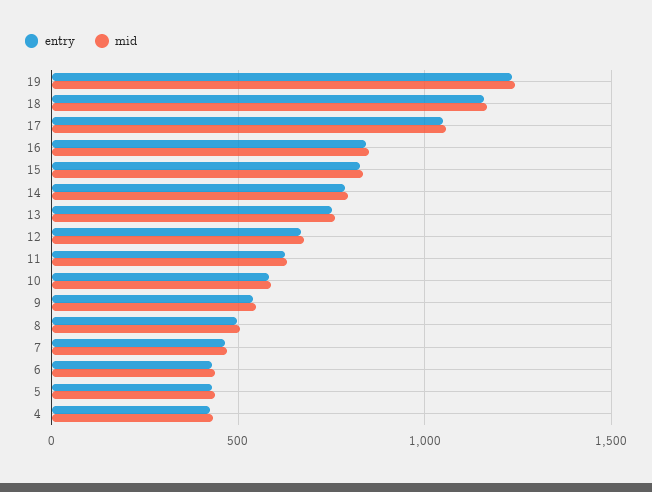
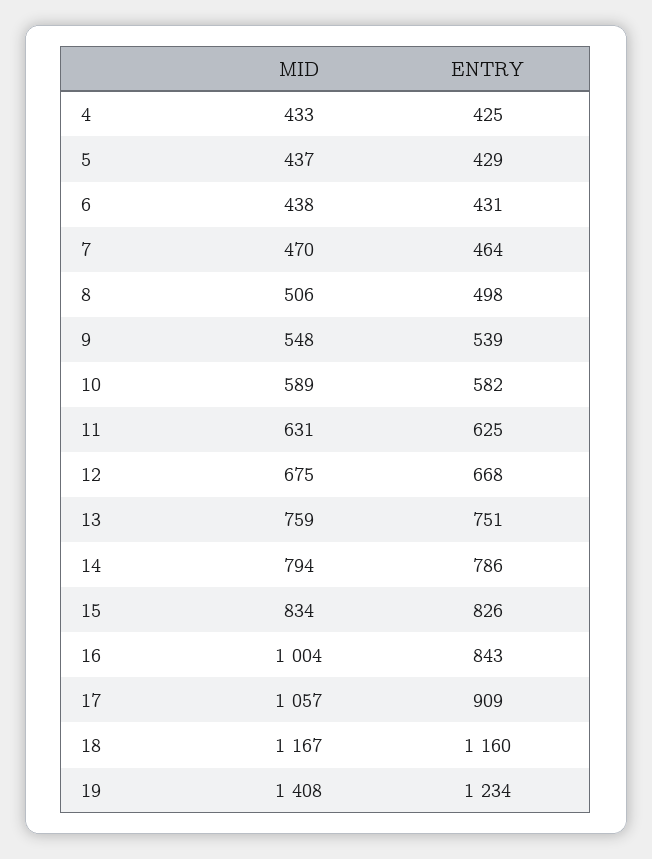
mid, 19: 1250 -> 1408
entry, 17: 1050 -> 909
mid, 16: 850 -> 1004

